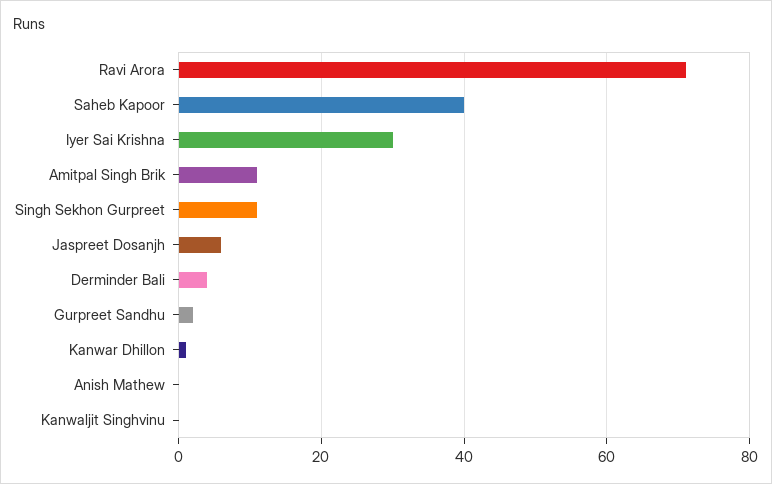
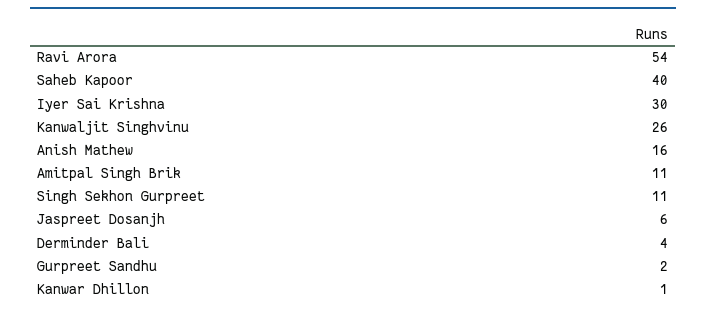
Ravi Arora: 70 -> 54
Anish Mathew: 0 -> 16
Kanwaljit Singhvinu: 0 -> 26

